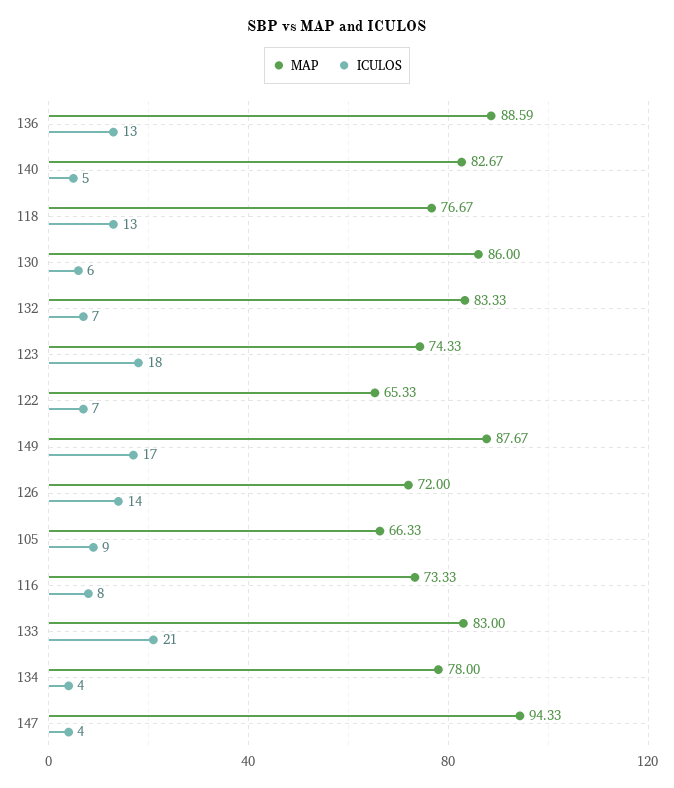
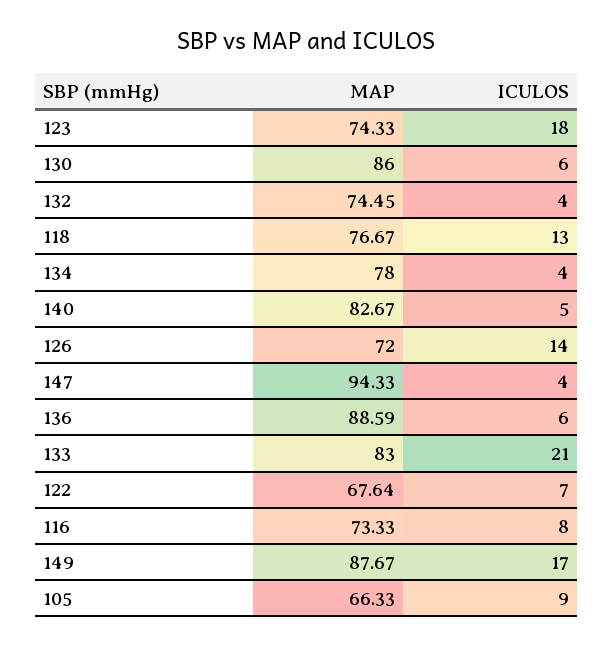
ICULOS, 136: 13 -> 6
MAP, 132: 83.33 -> 74.45
ICULOS, 132: 7 -> 4
MAP, 122: 65.33 -> 67.64

